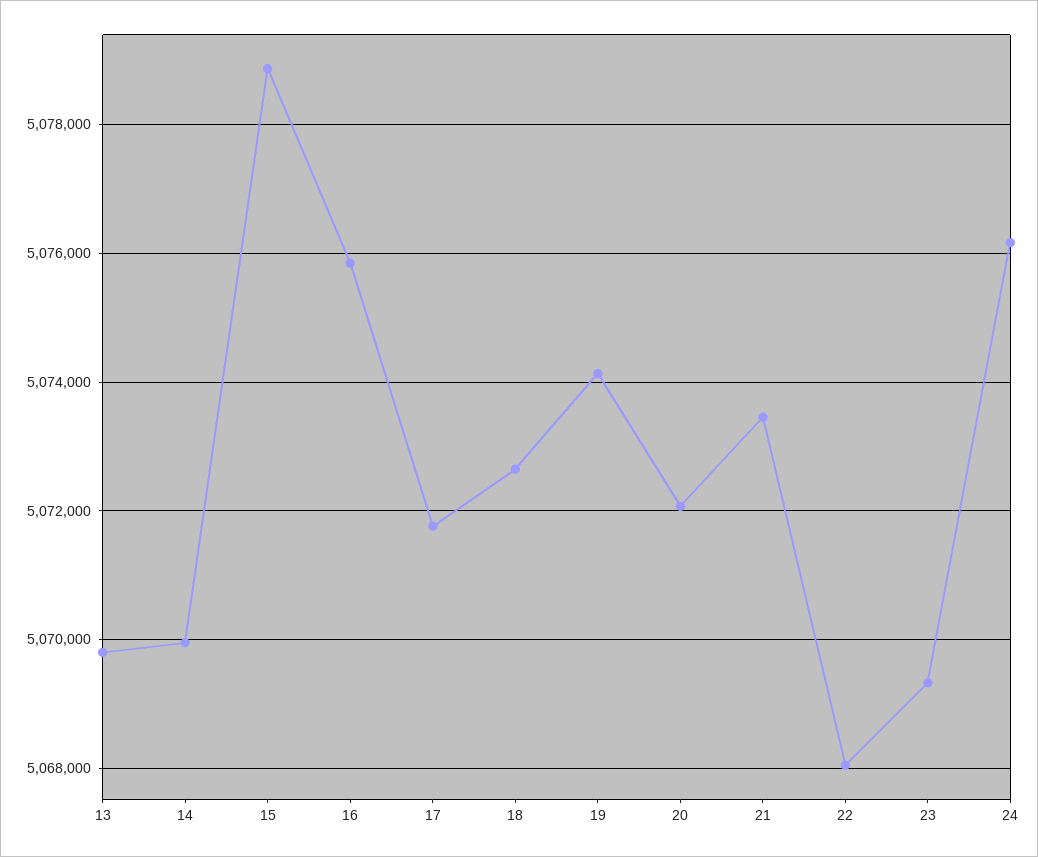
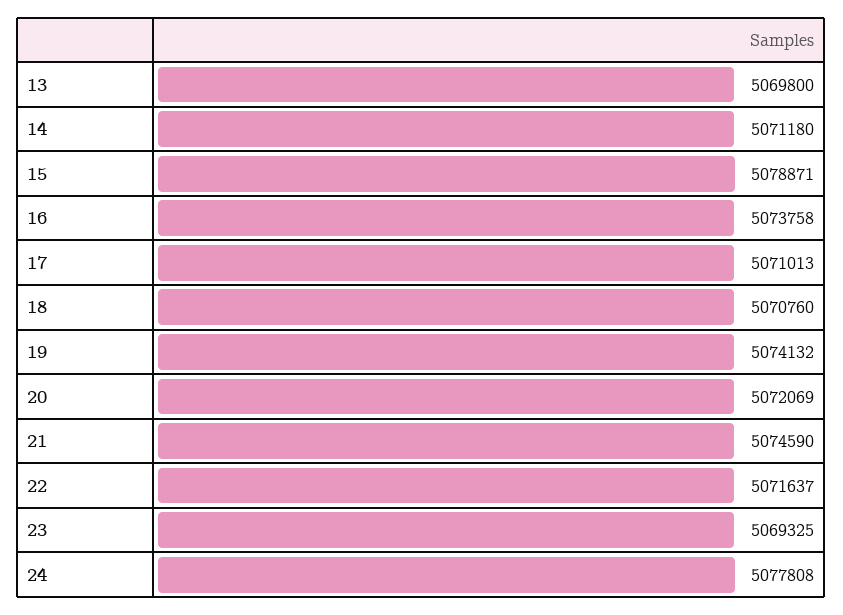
14: 5070000 -> 5071180
16: 5075800 -> 5073758
17: 5071800 -> 5071013
18: 5072600 -> 5070760
21: 5073400 -> 5074590
22: 5068000 -> 5071637
24: 5076200 -> 5077808

